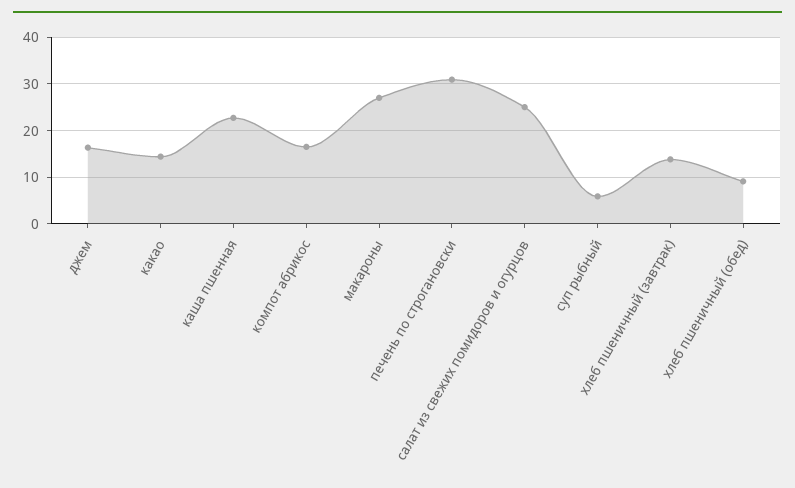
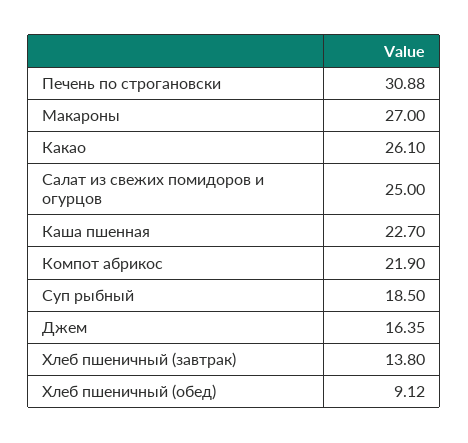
какао: 14 -> 26.1
компот абрикос: 16 -> 21.9
суп рыбный: 6 -> 18.5

